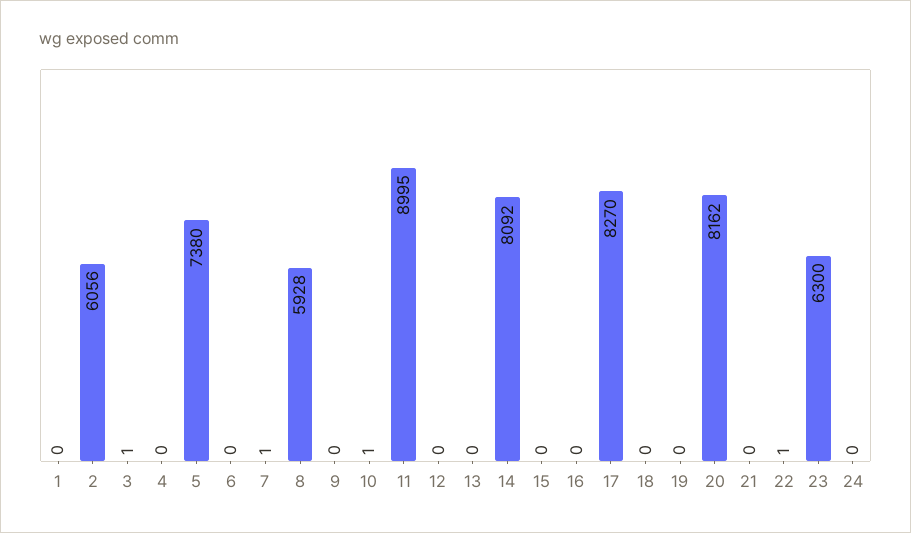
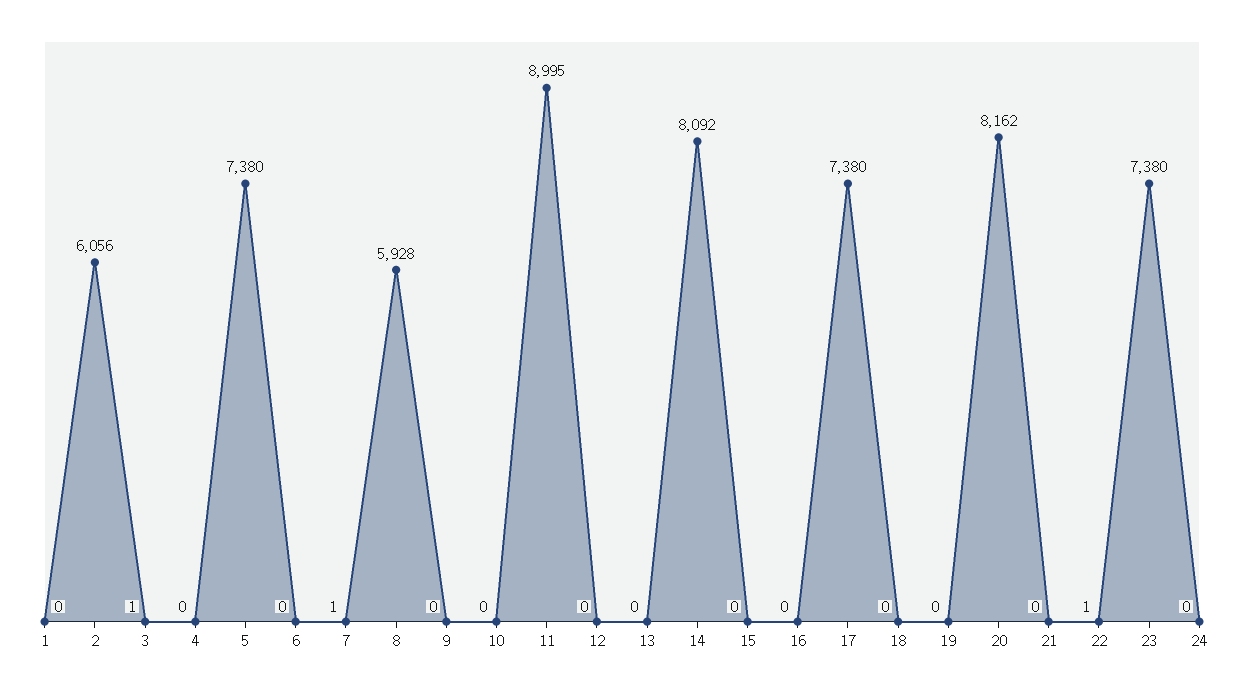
10: 1 -> 0
17: 8270 -> 7380
23: 6300 -> 7380

